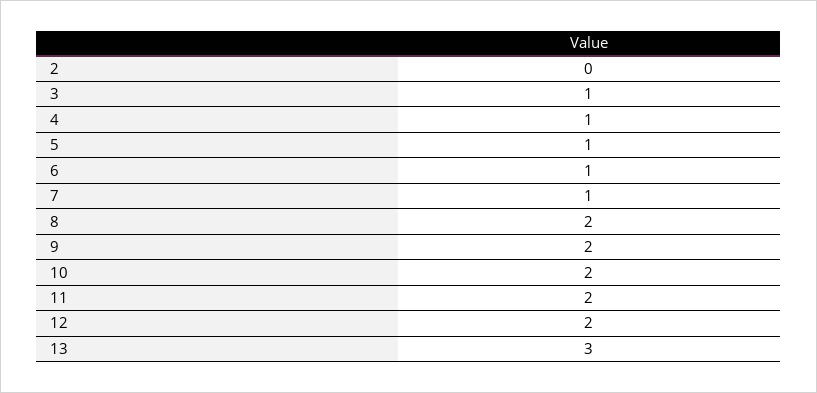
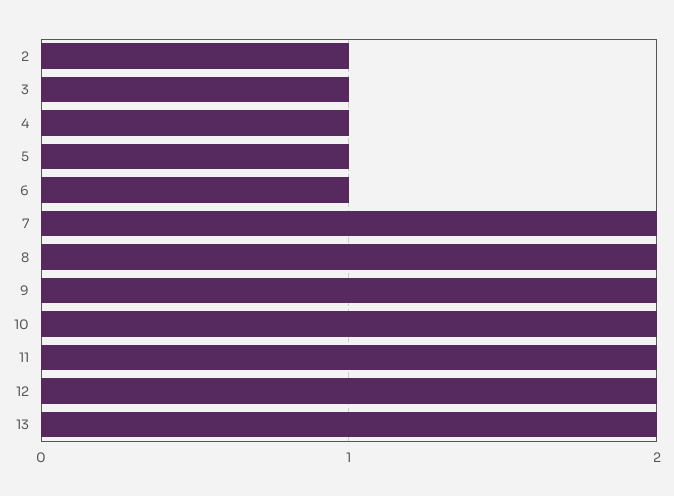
2: 0 -> 1
7: 1 -> 2
13: 3 -> 2

